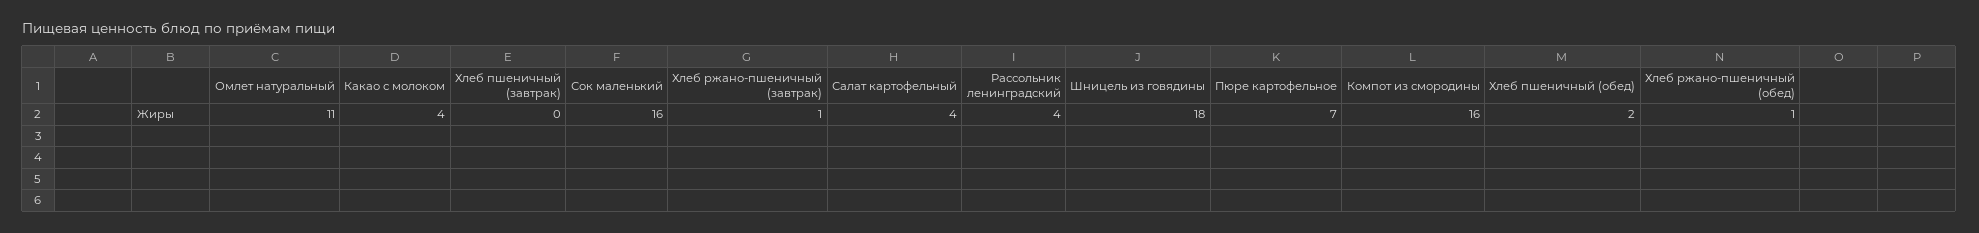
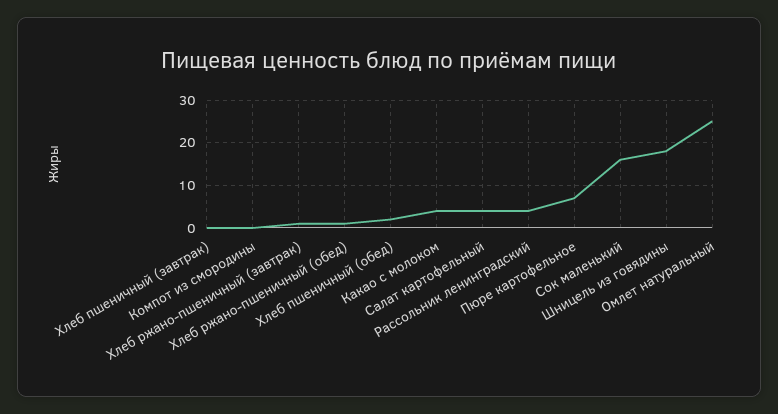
Омлет натуральный: 11 -> 25
Компот из смородины: 16 -> 0

